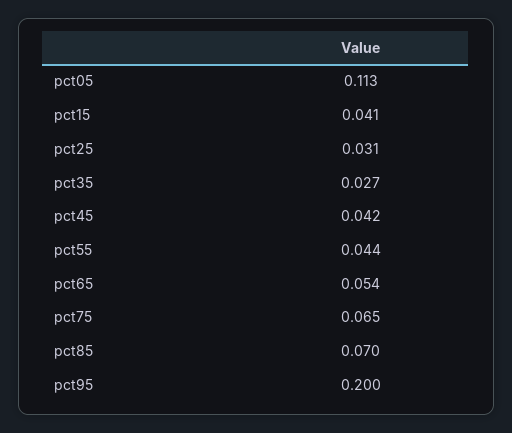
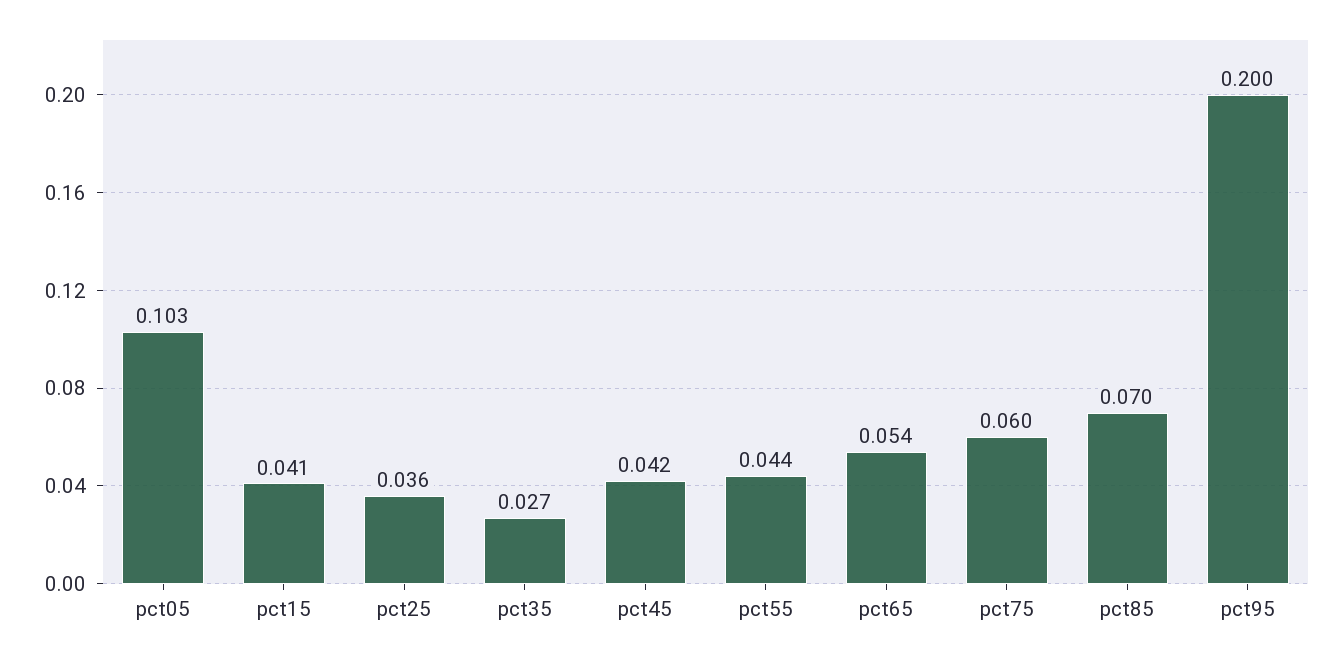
pct05: 0.113 -> 0.103
pct25: 0.031 -> 0.036
pct75: 0.065 -> 0.06

